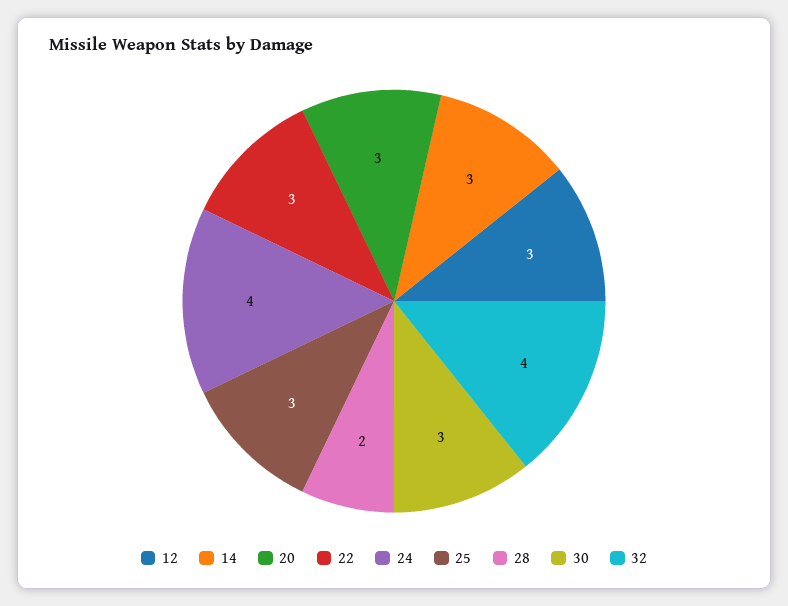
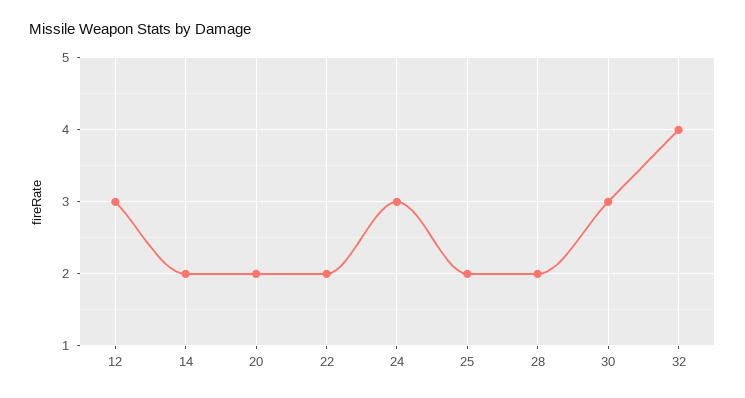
14: 3 -> 2
20: 3 -> 2
22: 3 -> 2
24: 4 -> 3
25: 3 -> 2

